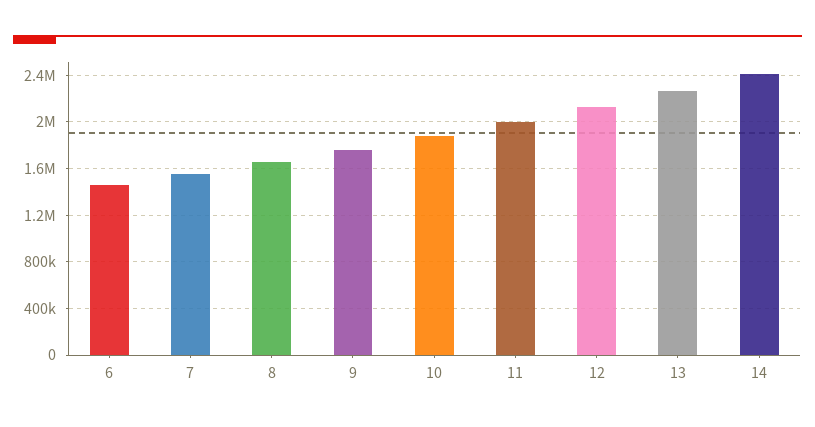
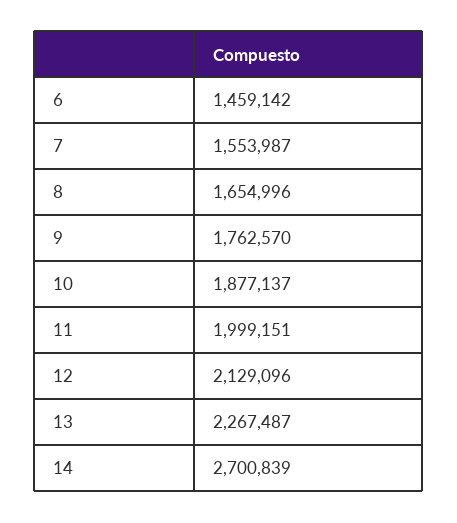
14: 2400000 -> 2700839

